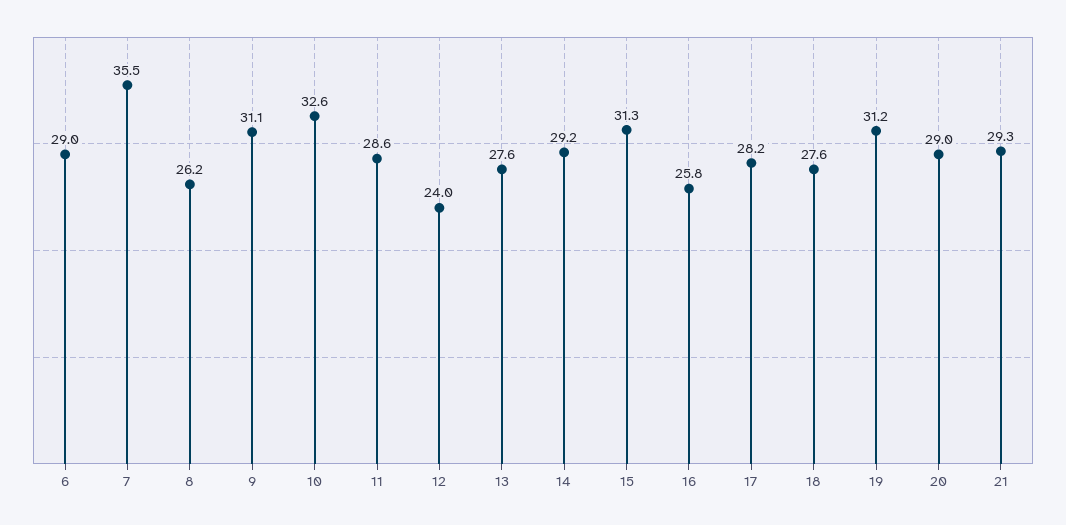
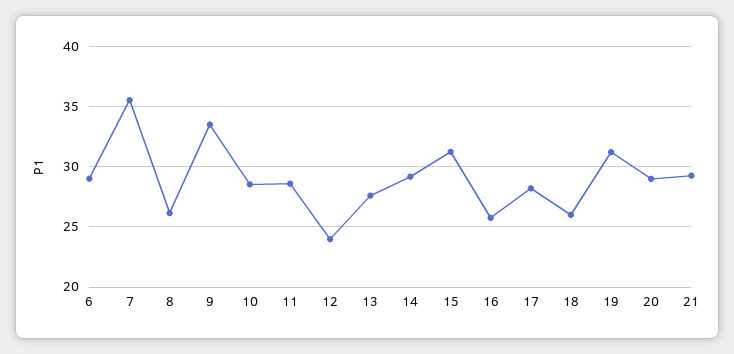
9: 31.1 -> 33.5
10: 32.6 -> 28.5
18: 27.6 -> 26

